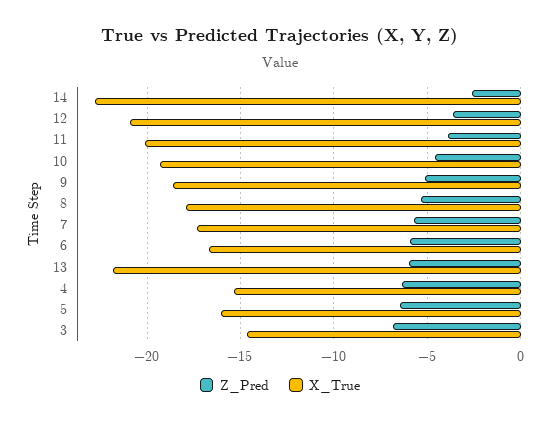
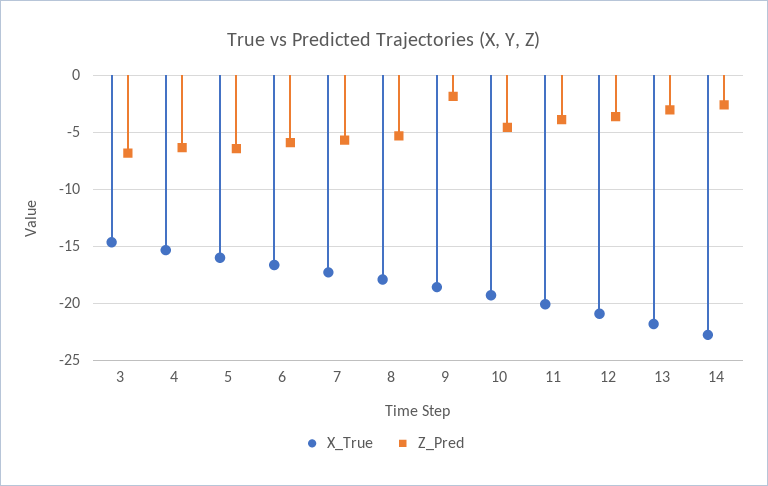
Z_Pred, 9: -5 -> -2
Z_Pred, 13: -6 -> -3

